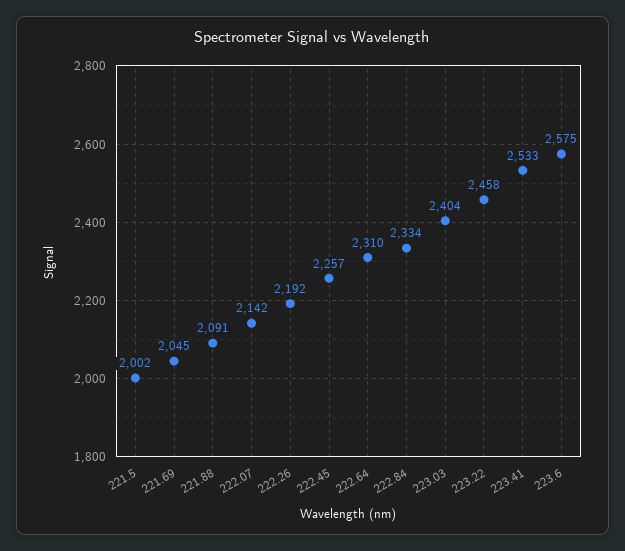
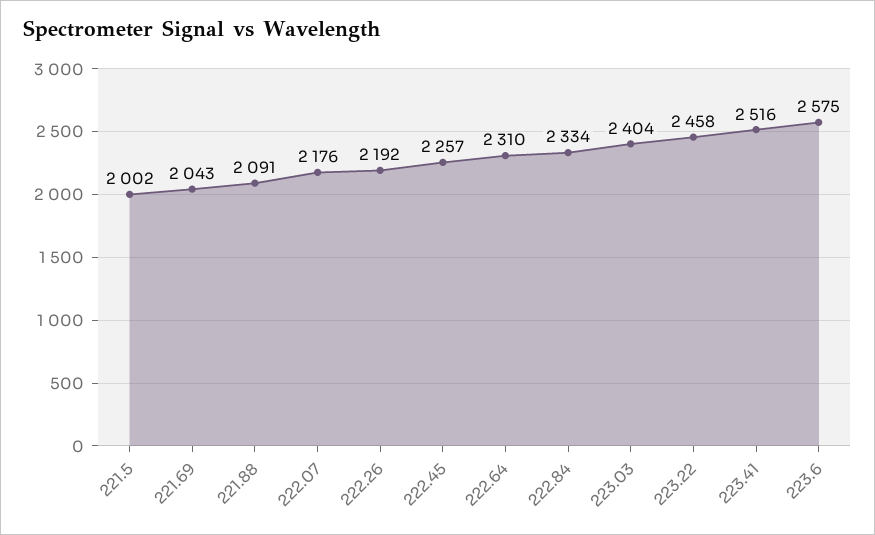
221.69: 2045 -> 2043
222.07: 2142 -> 2176
223.41: 2533 -> 2516

